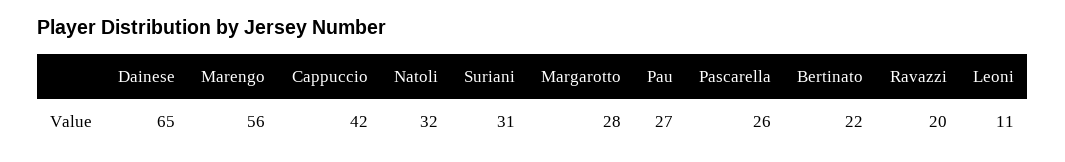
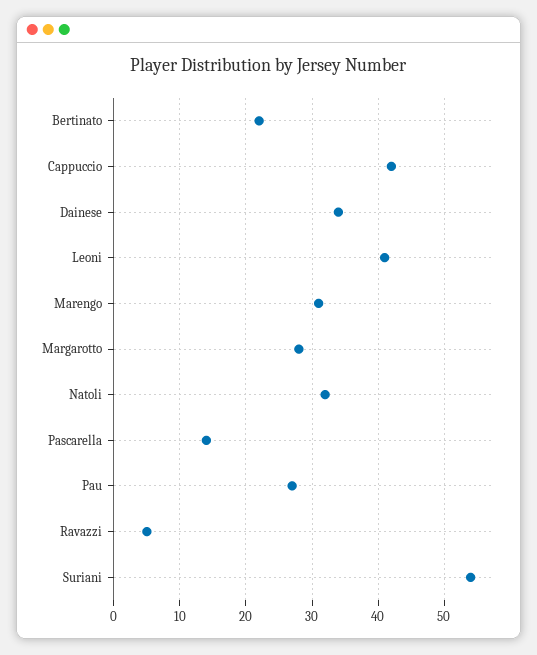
Dainese: 65 -> 34
Marengo: 56 -> 31
Suriani: 31 -> 54
Pascarella: 26 -> 14
Ravazzi: 20 -> 5
Leoni: 11 -> 41

